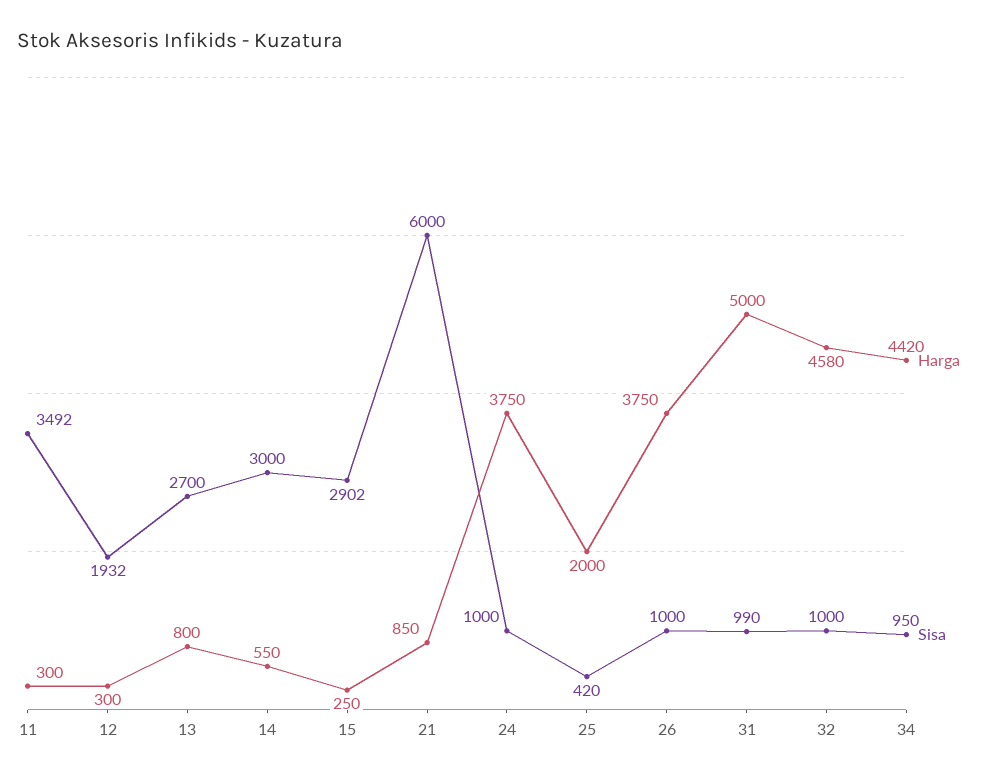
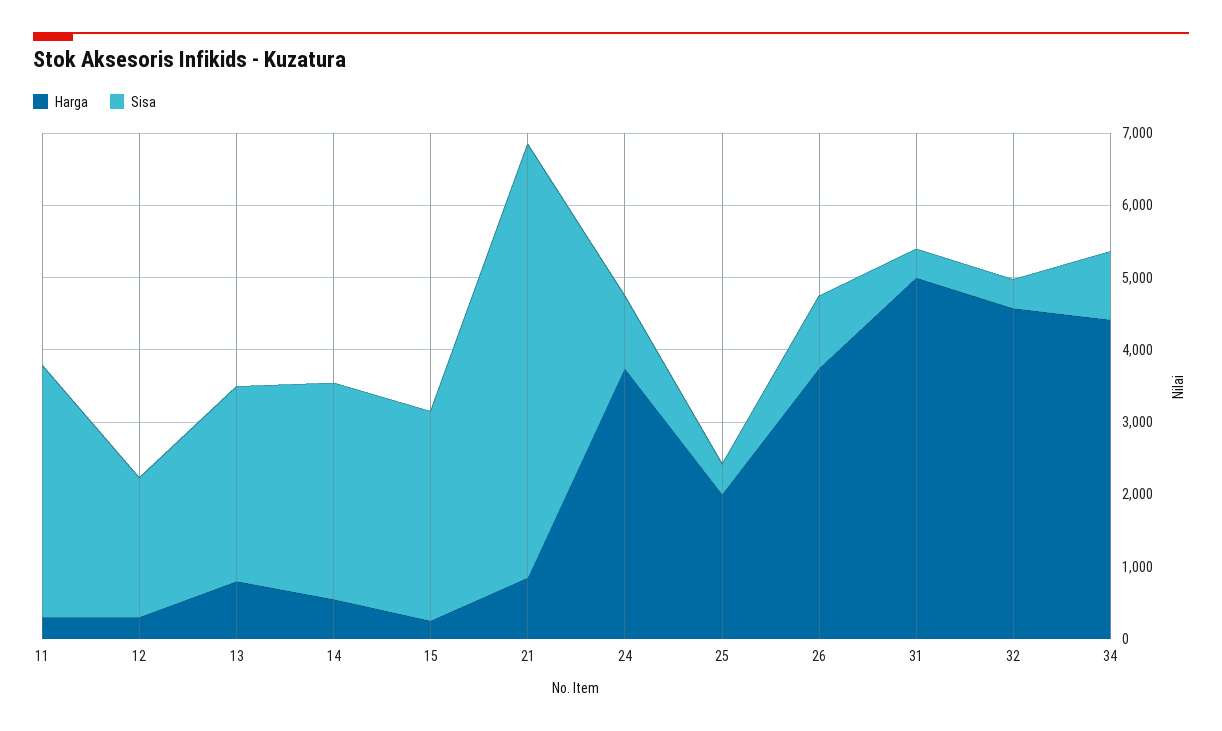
Sisa, 31: 990 -> 400
Sisa, 32: 1000 -> 400

